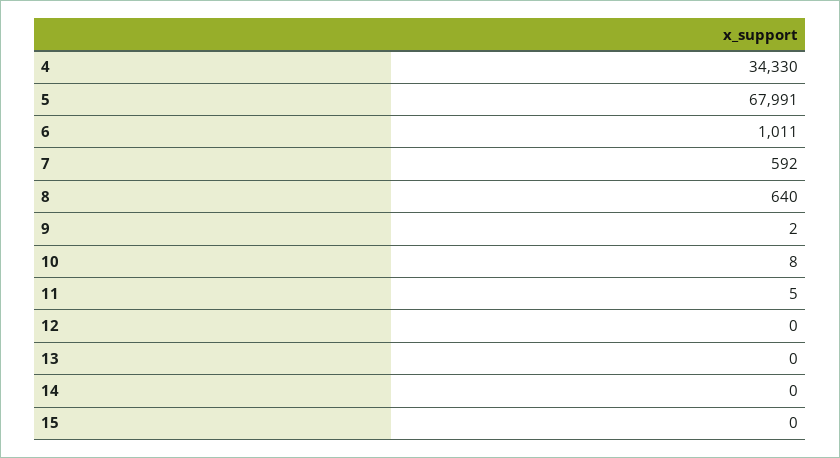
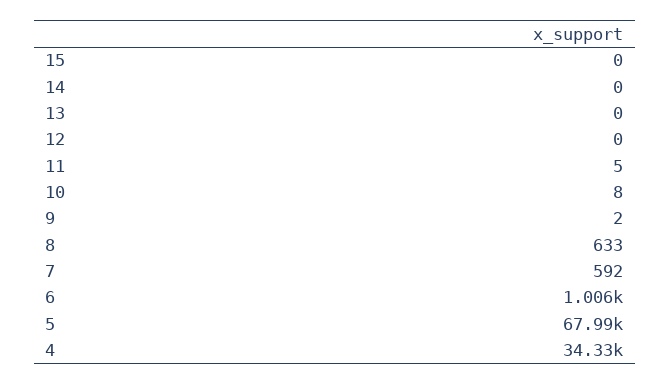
6: 1011 -> 1006
8: 640 -> 633

